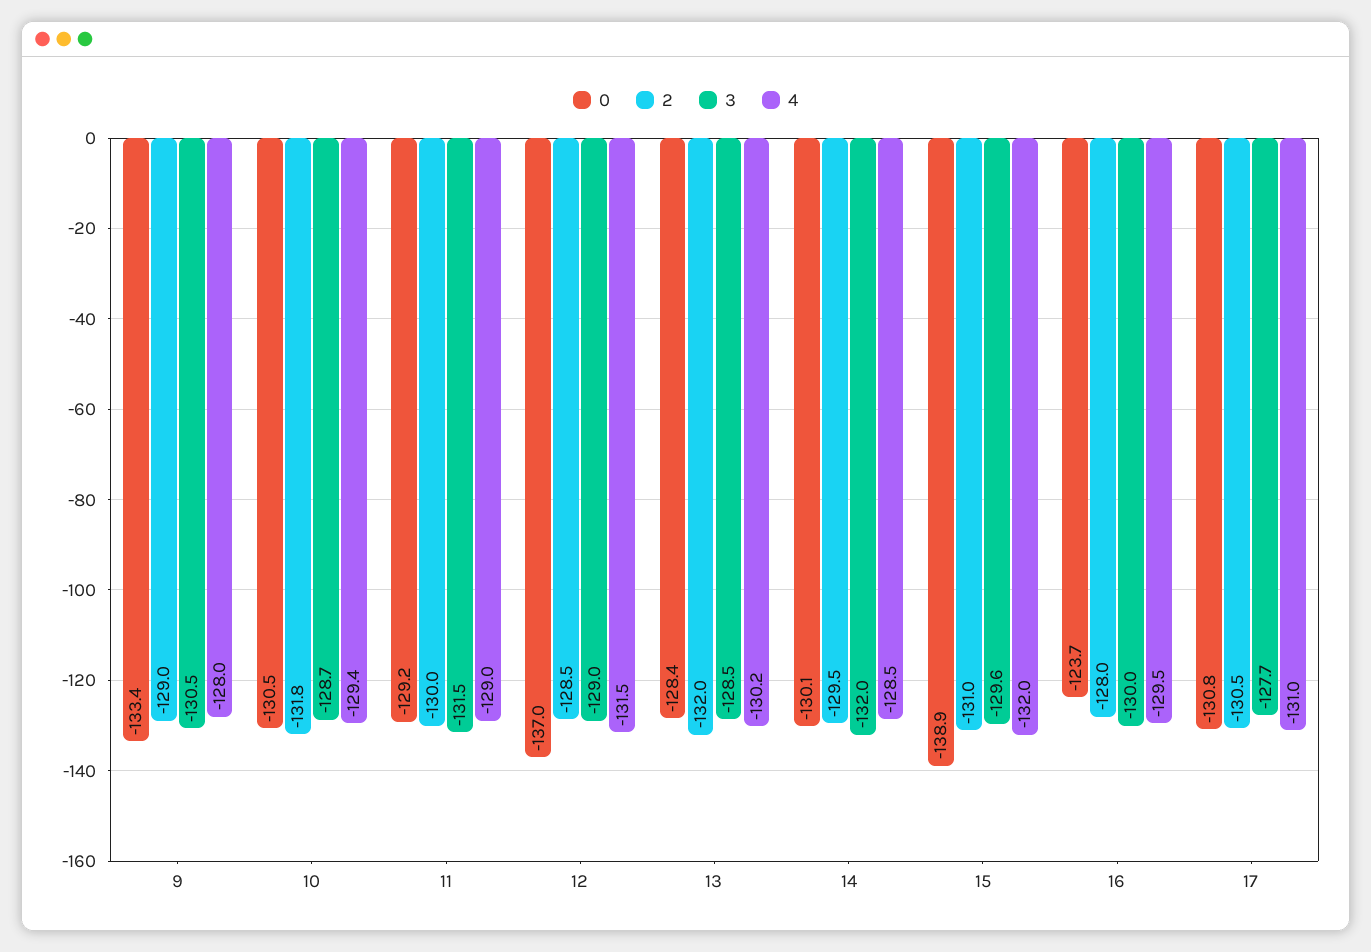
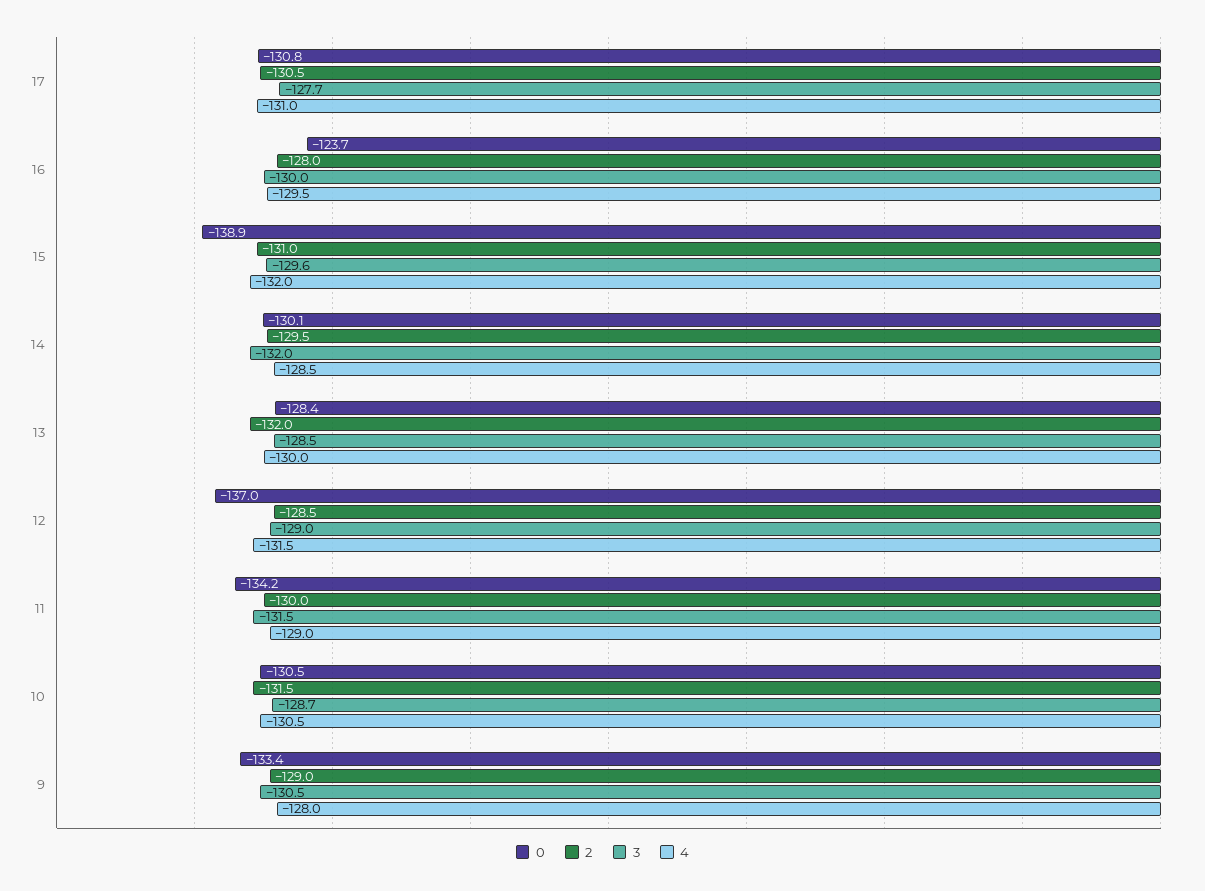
2, 10: -131.8 -> -131.5
4, 10: -129.4 -> -130.5
0, 11: -129.2 -> -134.2
4, 13: -130.2 -> -130

